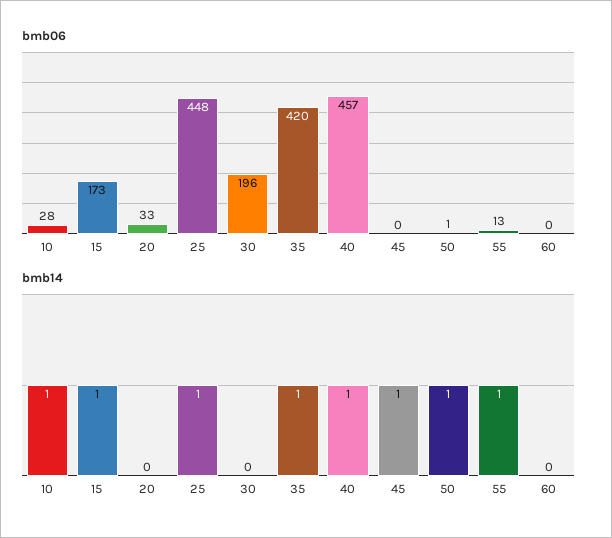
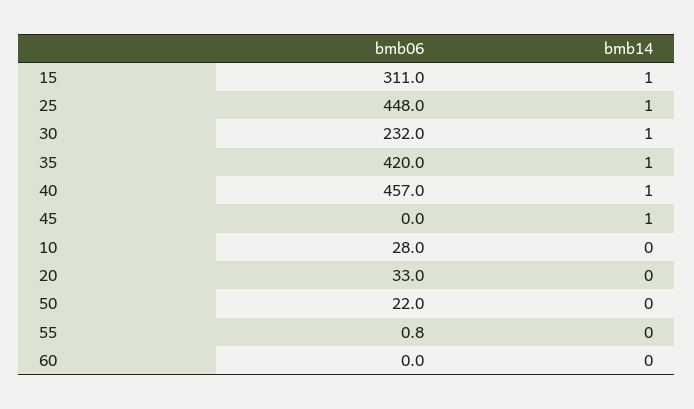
bmb06, 15: 173 -> 311
bmb06, 30: 196 -> 232
bmb06, 50: 1 -> 22
bmb06, 55: 13 -> 0.8
bmb14, 10: 1 -> 0
bmb14, 30: 0 -> 1
bmb14, 50: 1 -> 0
bmb14, 55: 1 -> 0

